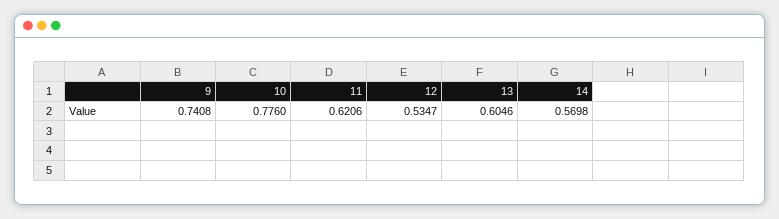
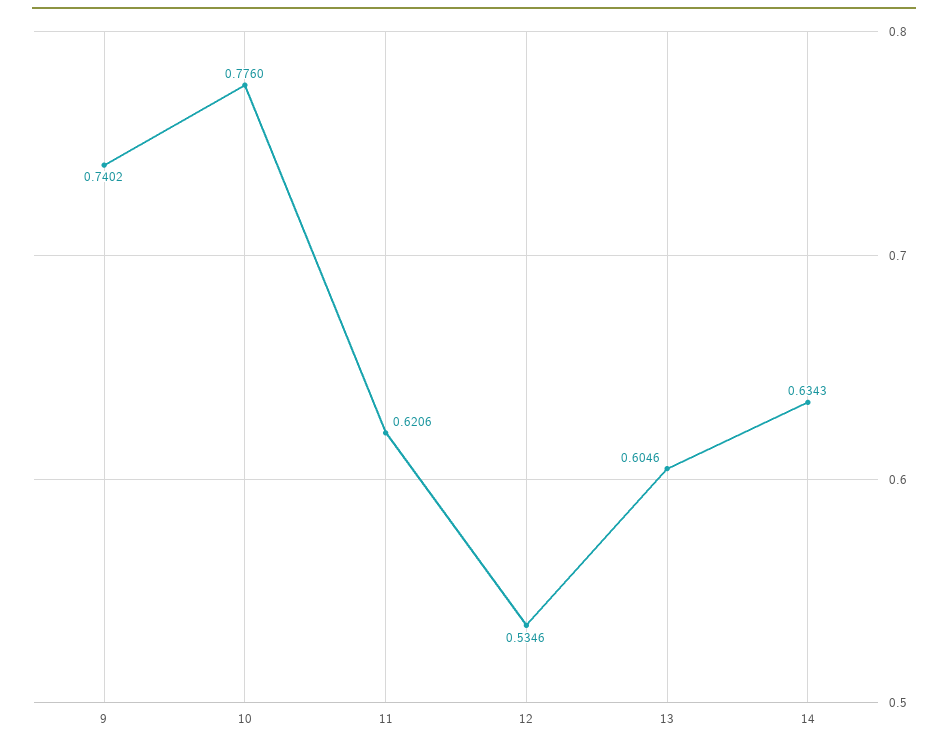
9: 0.7408 -> 0.7402
12: 0.5347 -> 0.5346
14: 0.5698 -> 0.6343

